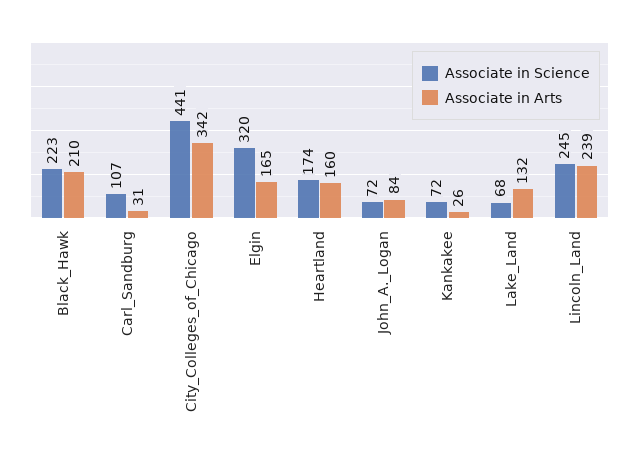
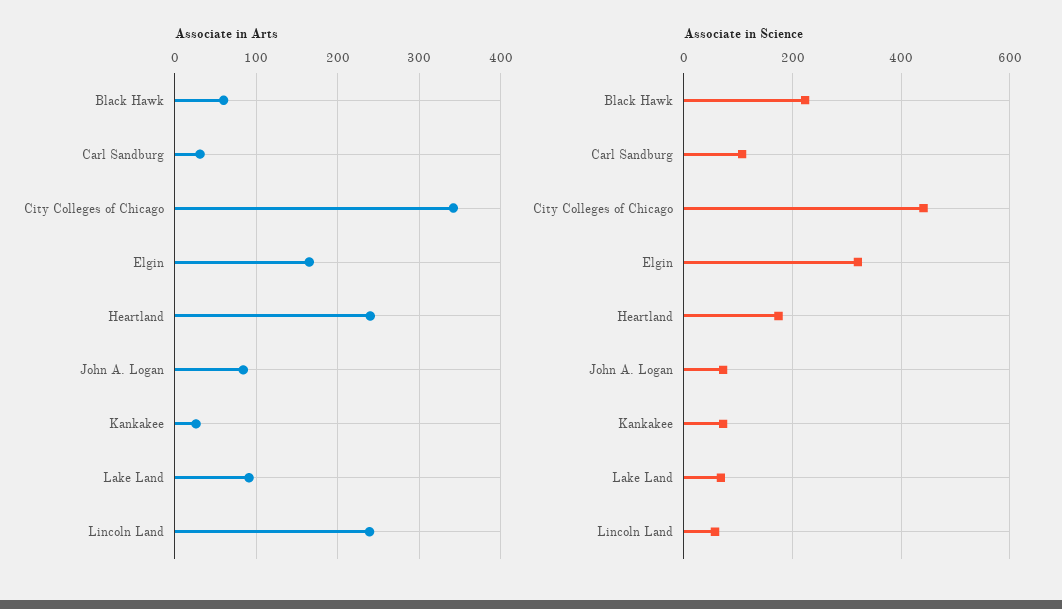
Associate in Arts, Black_Hawk: 210 -> 60
Associate in Arts, Heartland: 160 -> 240
Associate in Arts, Lake_Land: 132 -> 90
Associate in Science, Lincoln_Land: 245 -> 60

